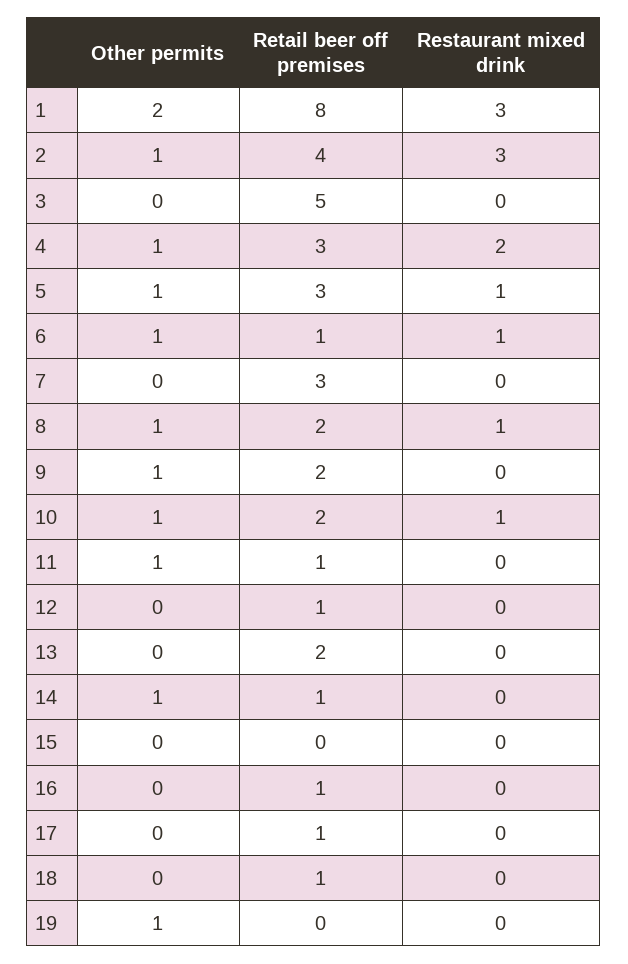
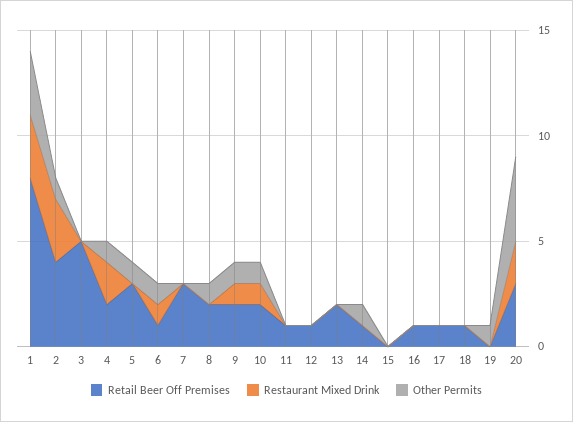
Other permits, 1: 2 -> 3
Retail beer off premises, 4: 3 -> 2
Restaurant mixed drink, 5: 1 -> 0
Restaurant mixed drink, 8: 1 -> 0
Restaurant mixed drink, 9: 0 -> 1
Other permits, 11: 1 -> 0
Retail beer off premises, 20: none -> 3
Restaurant mixed drink, 20: none -> 2
Other permits, 20: none -> 4

